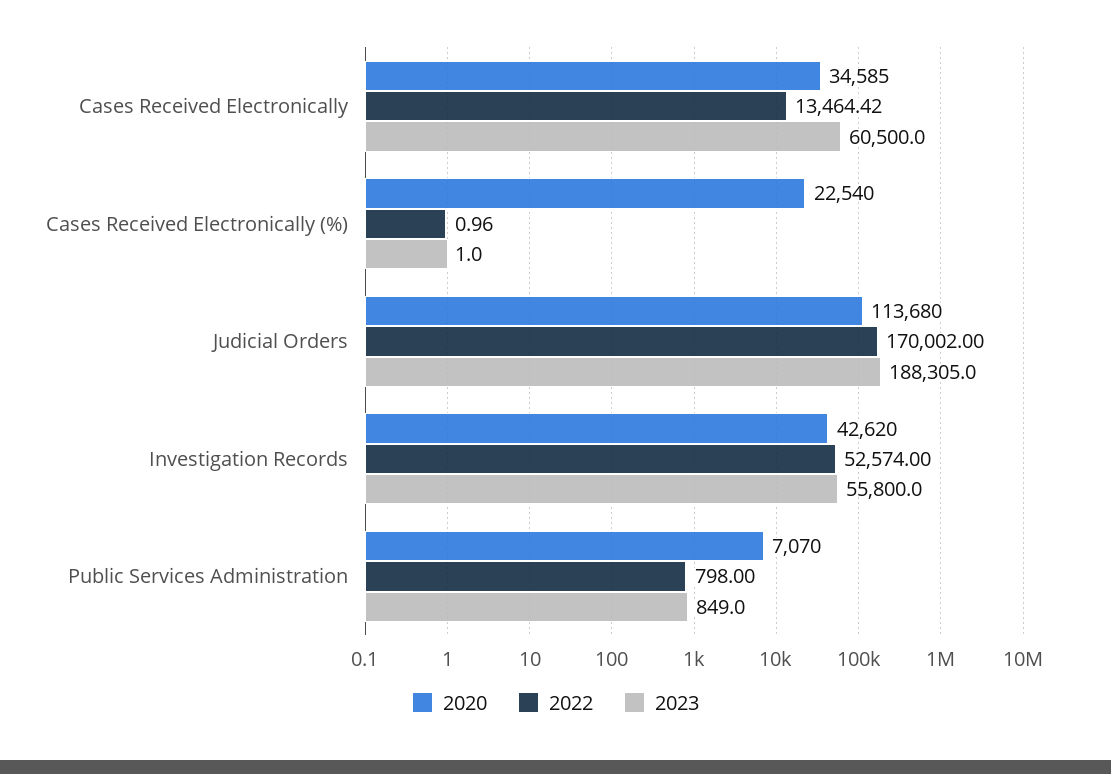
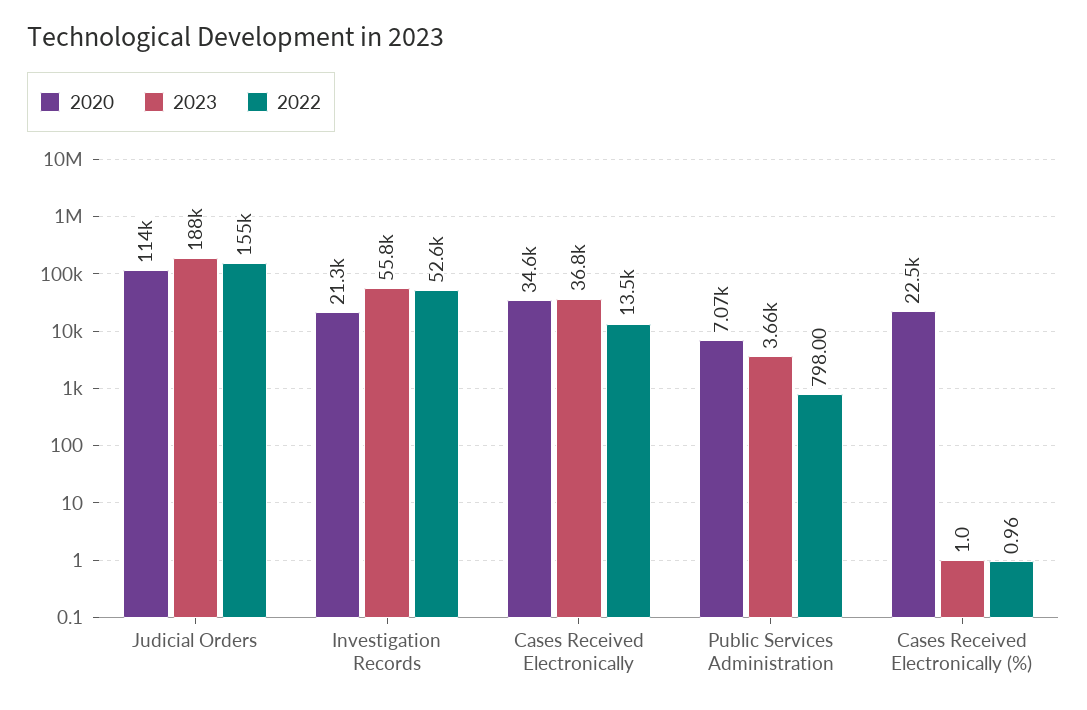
2023, Cases Received Electronically: 60500 -> 36800
2022, Judicial Orders: 170002 -> 155000
2020, Investigation Records: 42620 -> 21300
2023, Public Services Administration: 849 -> 3660

